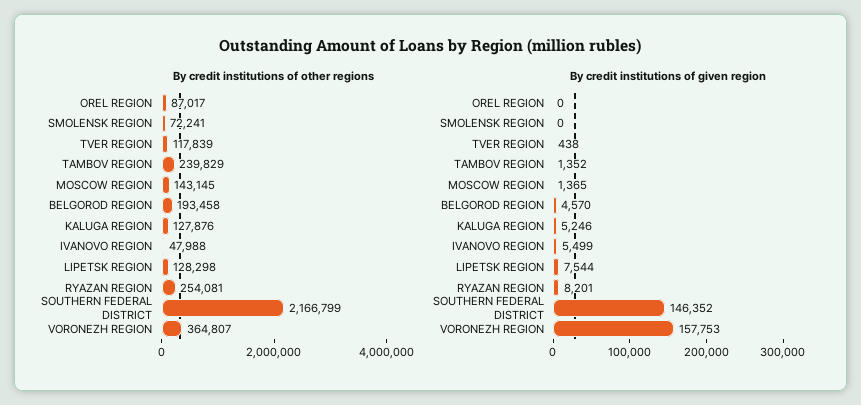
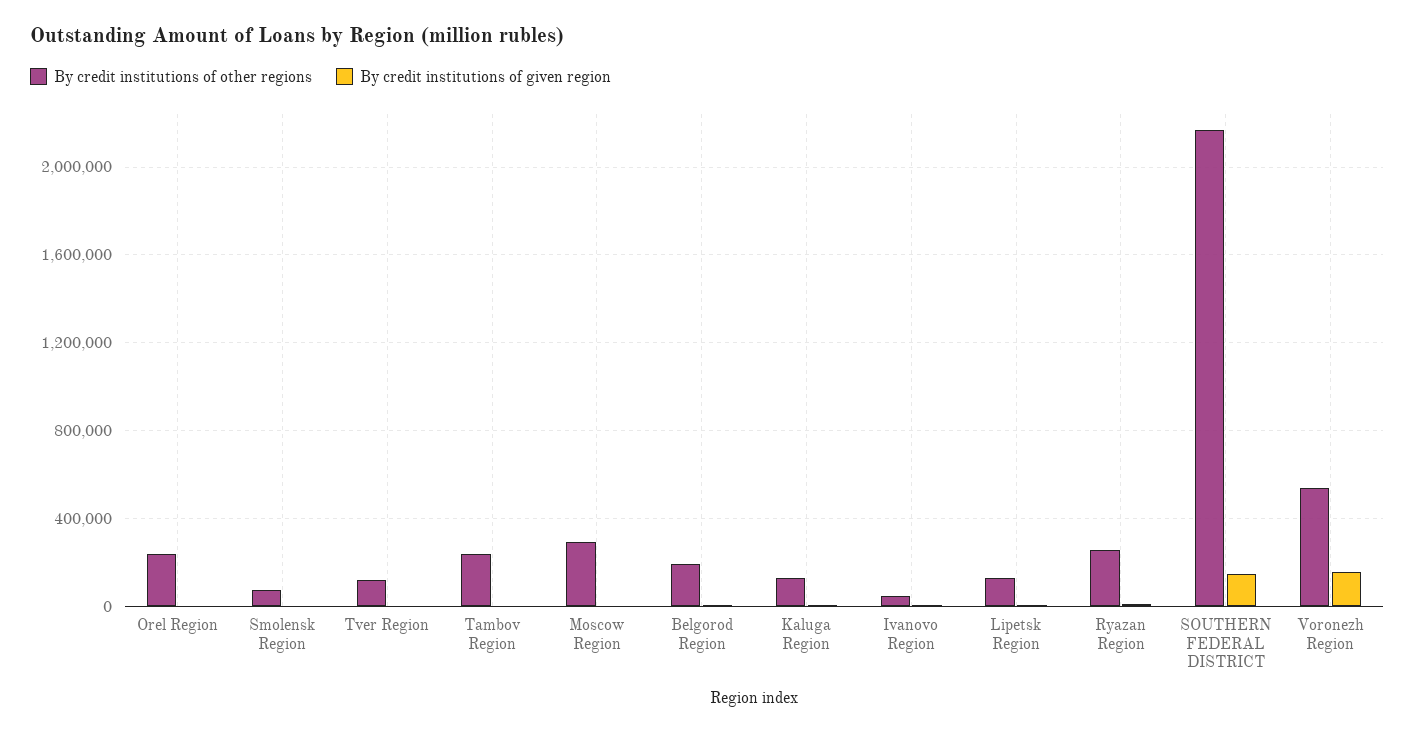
By credit institutions of other regions, OREL REGION: 87017 -> 250000
By credit institutions of other regions, MOSCOW REGION: 143145 -> 300000
By credit institutions of other regions, VORONEZH REGION: 364807 -> 550000

